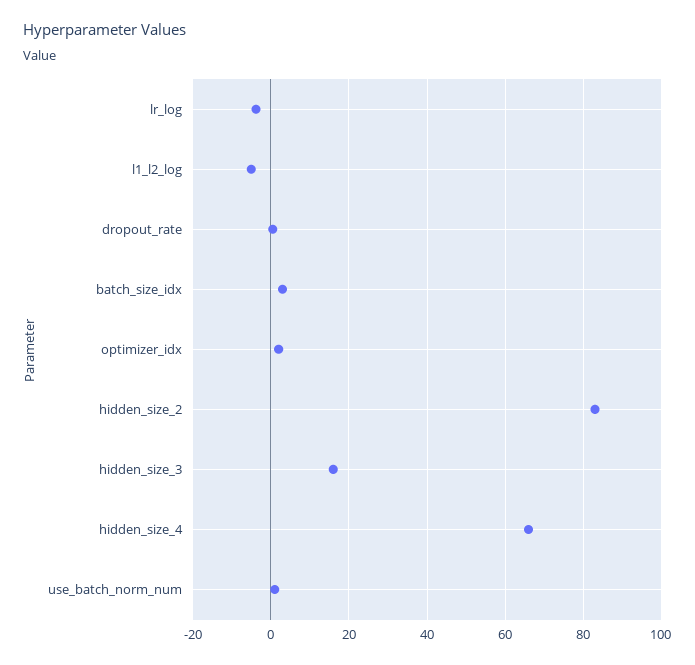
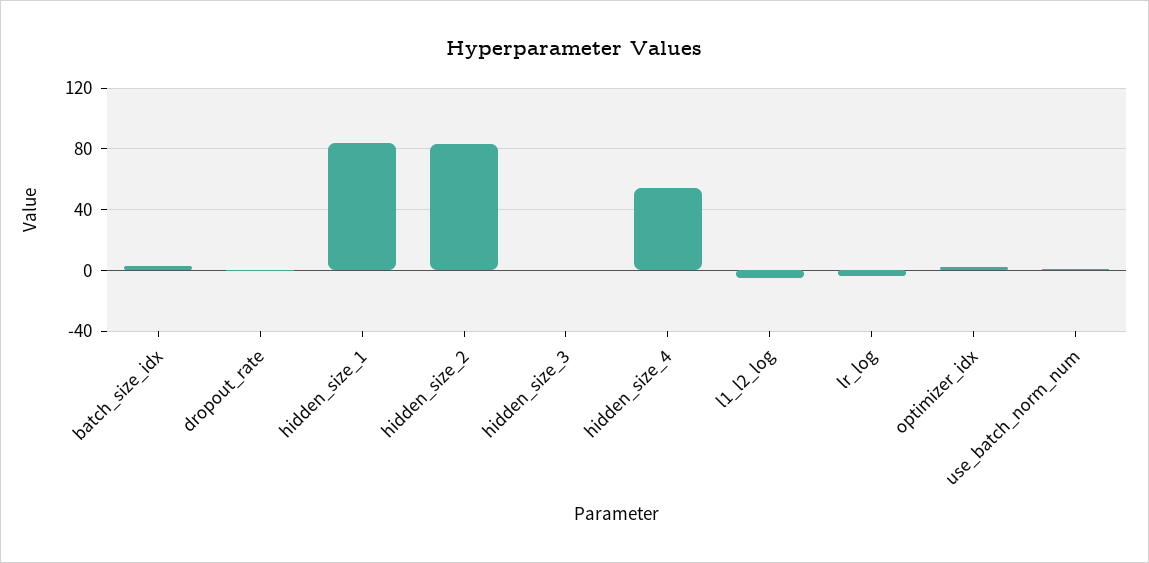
hidden_size_3: 16 -> 0
hidden_size_4: 66 -> 55
hidden_size_1: none -> 85

